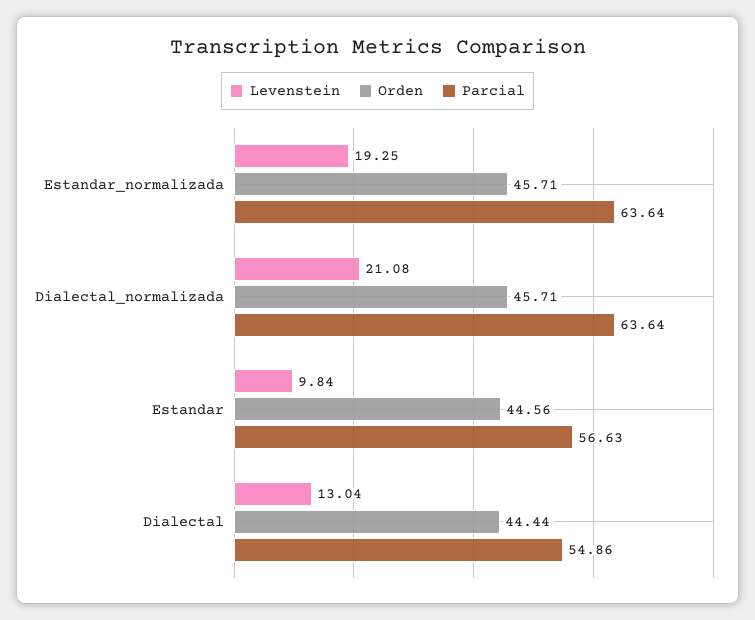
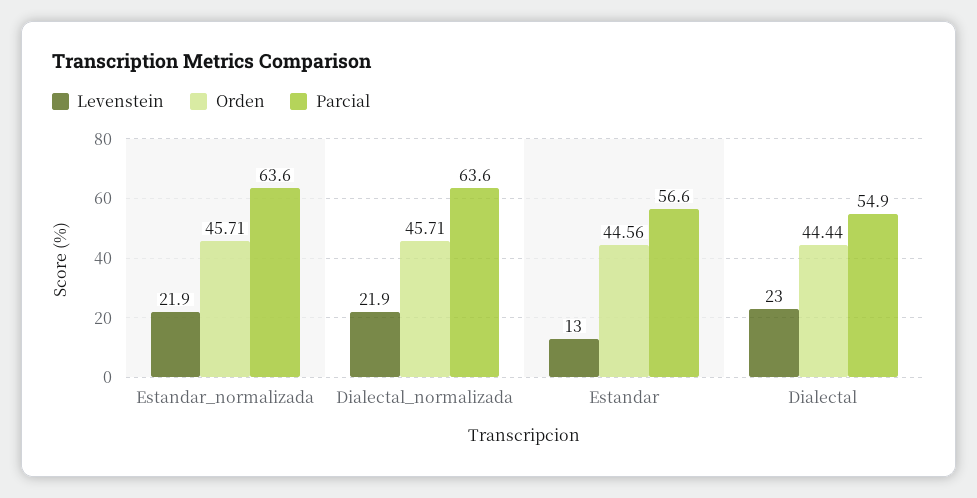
Levenstein, Estandar_normalizada: 19.25 -> 21.9
Levenstein, Dialectal_normalizada: 21.08 -> 21.9
Levenstein, Estandar: 9.84 -> 13
Levenstein, Dialectal: 13.04 -> 23

